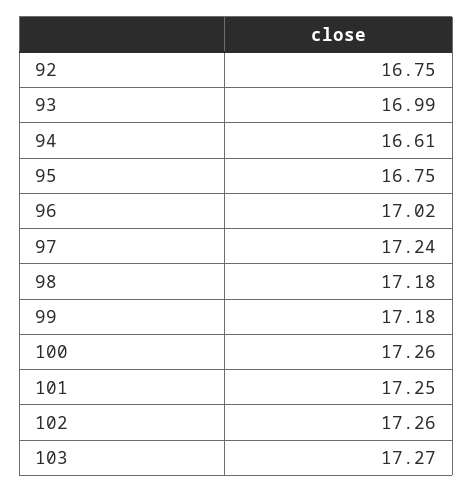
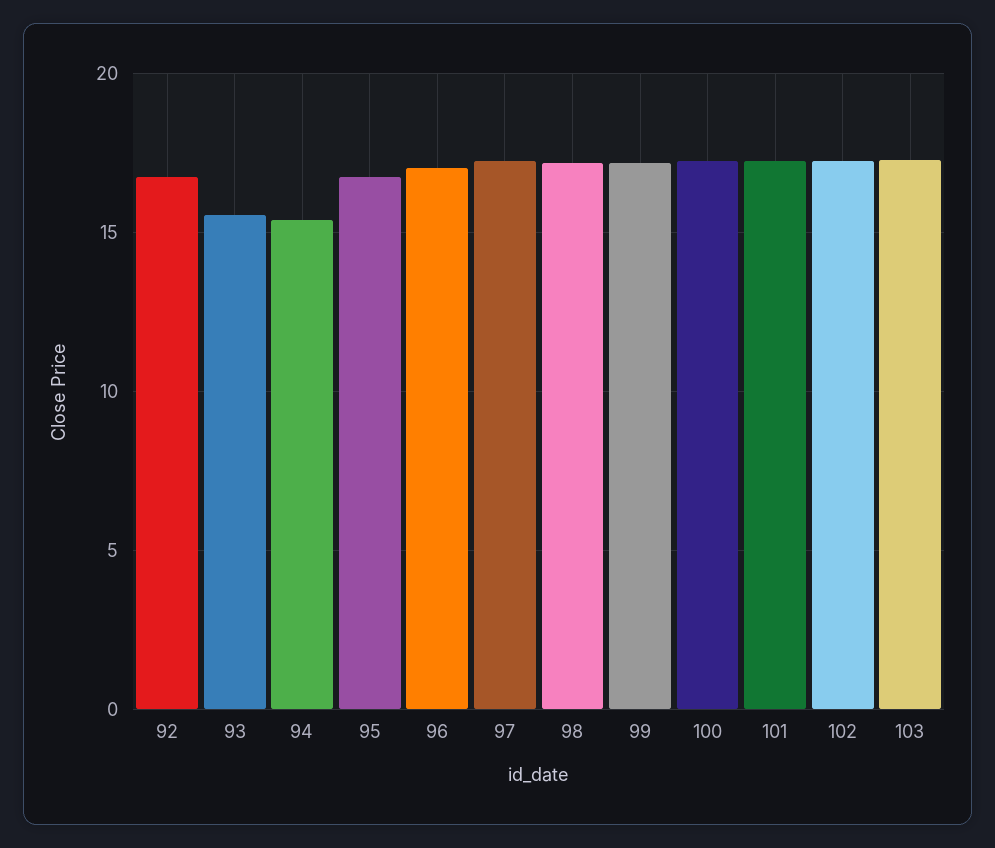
93: 16.99 -> 15.5
94: 16.61 -> 15.5

